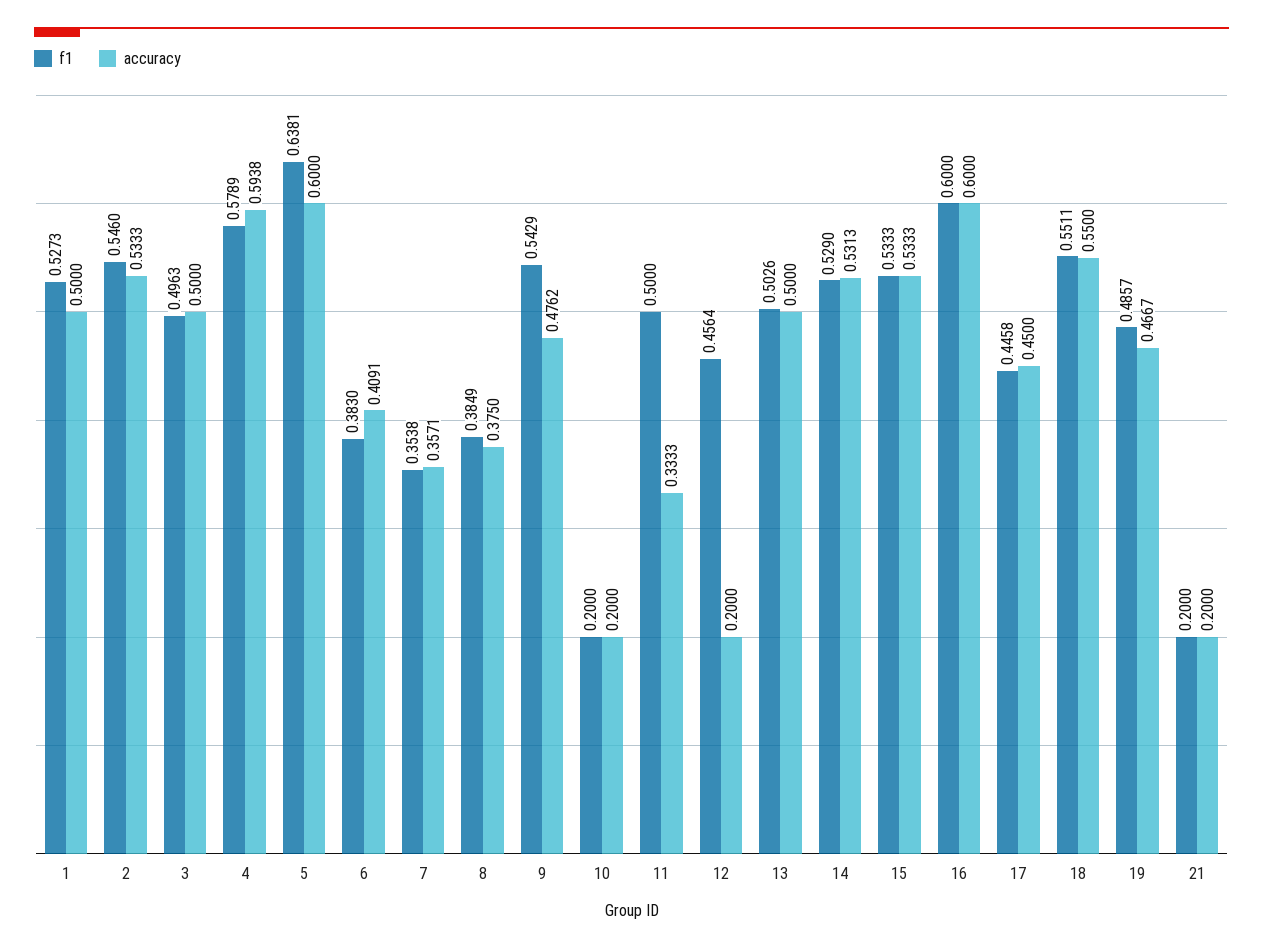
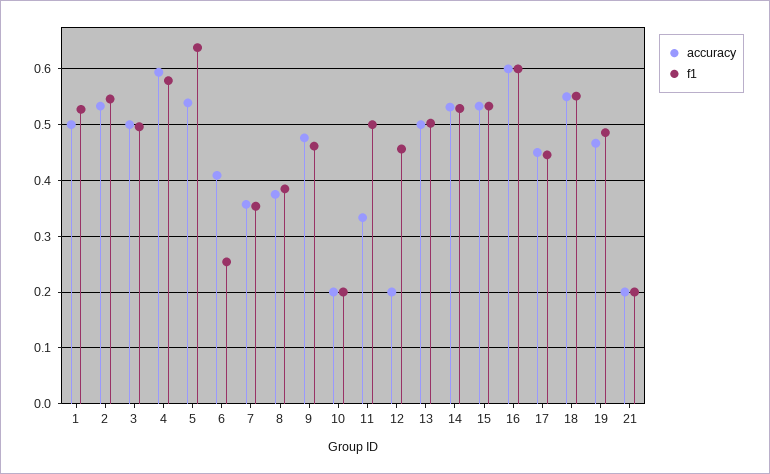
accuracy, 5: 0.6 -> 0.54
f1, 6: 0.383 -> 0.26
f1, 9: 0.5429 -> 0.46

